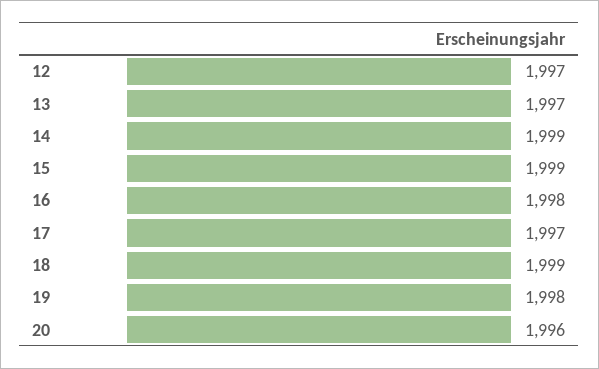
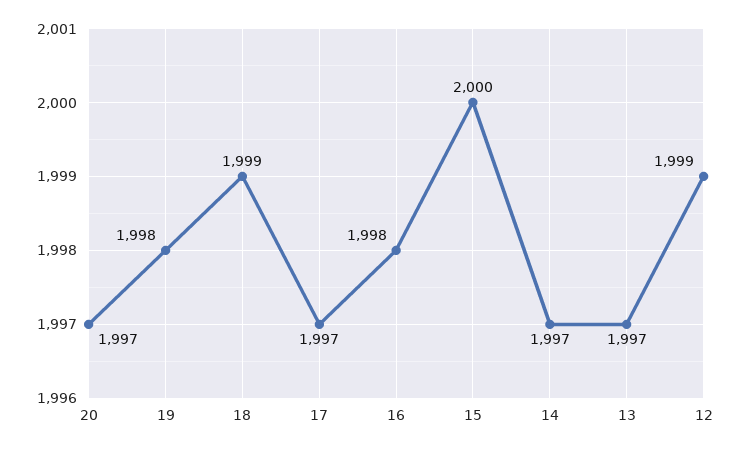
12: 1997 -> 1999
14: 1999 -> 1997
15: 1999 -> 2000
20: 1996 -> 1997

